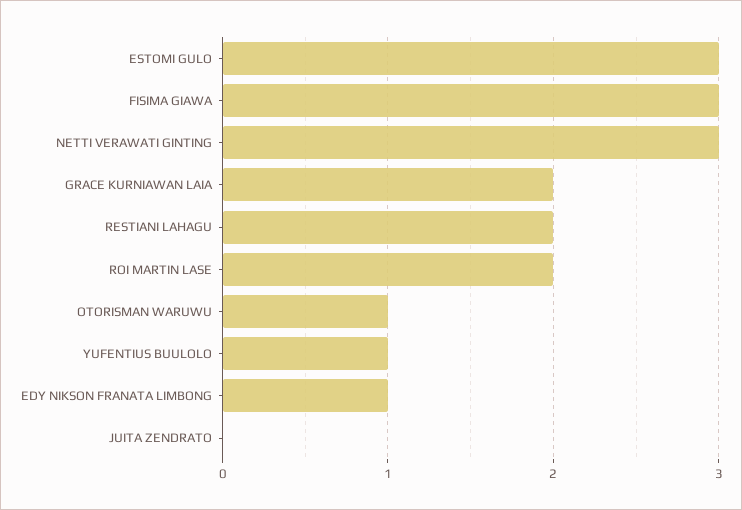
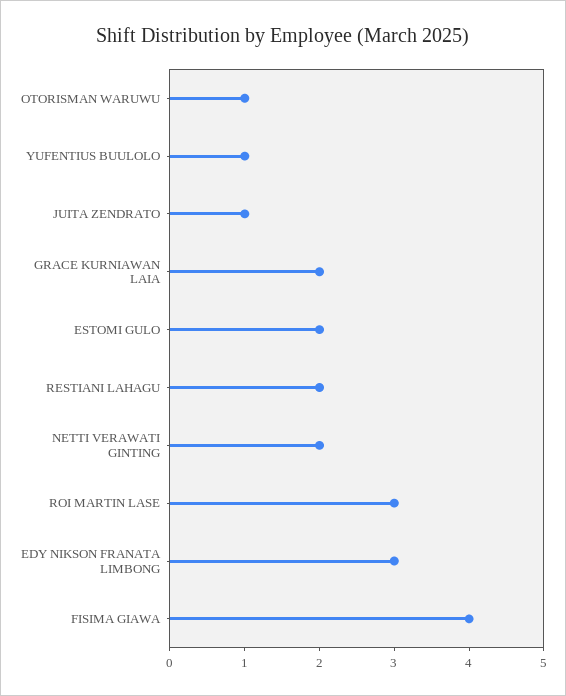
ESTOMI GULO: 3 -> 2
FISIMA GIAWA: 3 -> 4
NETTI VERAWATI GINTING: 3 -> 2
ROI MARTIN LASE: 2 -> 3
EDY NIKSON FRANATA LIMBONG: 1 -> 3
JUITA ZENDRATO: 0 -> 1

